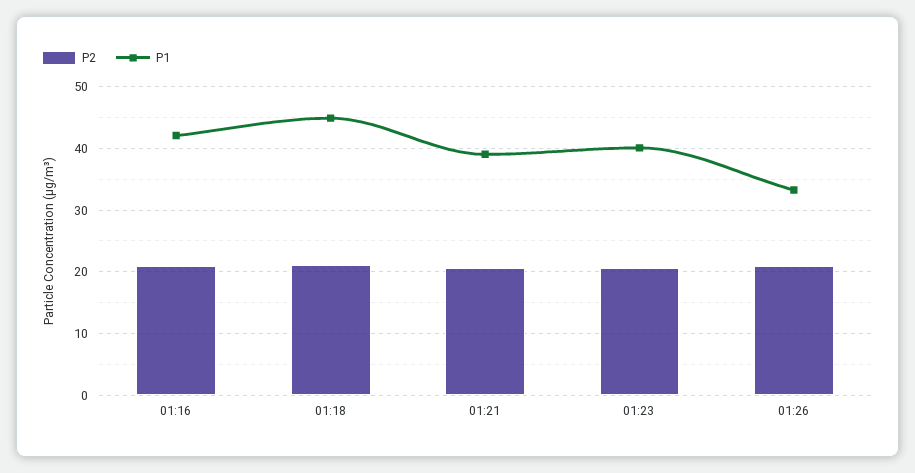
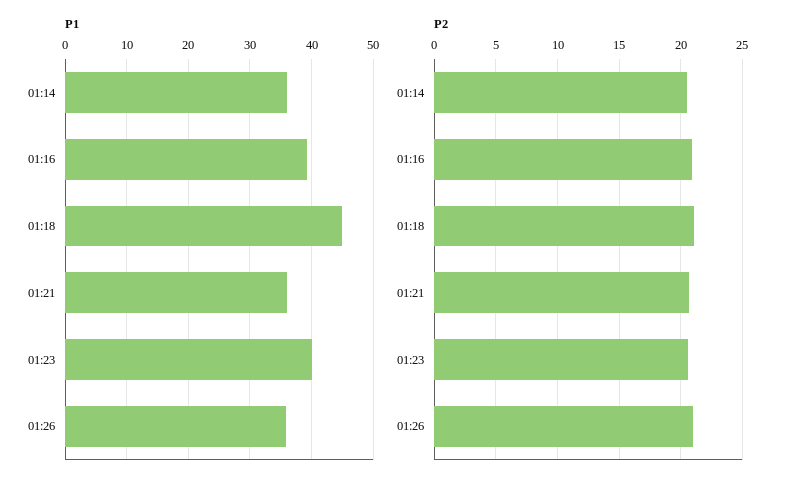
P1, 01:16: 42 -> 39
P1, 01:21: 39 -> 36
P1, 01:26: 33 -> 36
P1, 01:14: none -> 36
P2, 01:14: none -> 20.5

